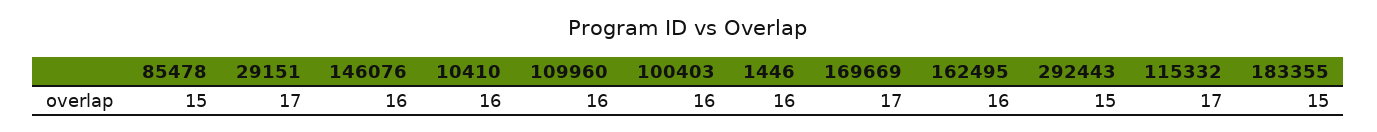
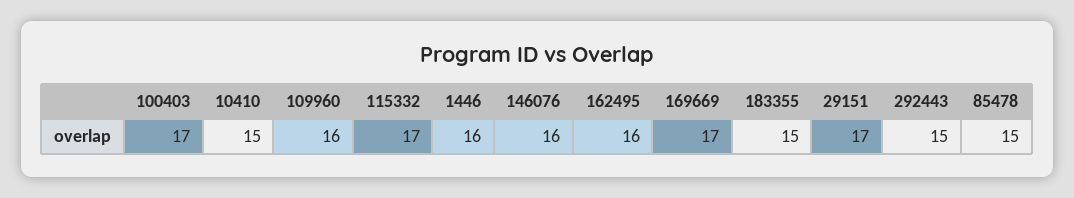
10410: 16 -> 15
100403: 16 -> 17

